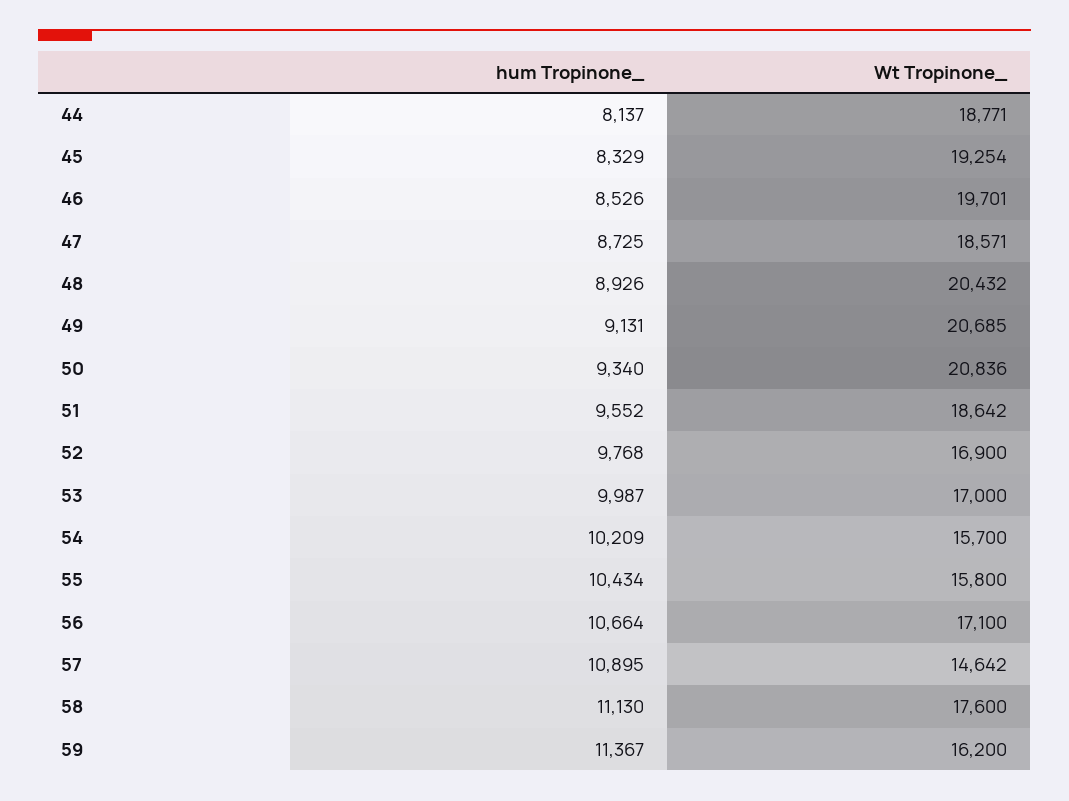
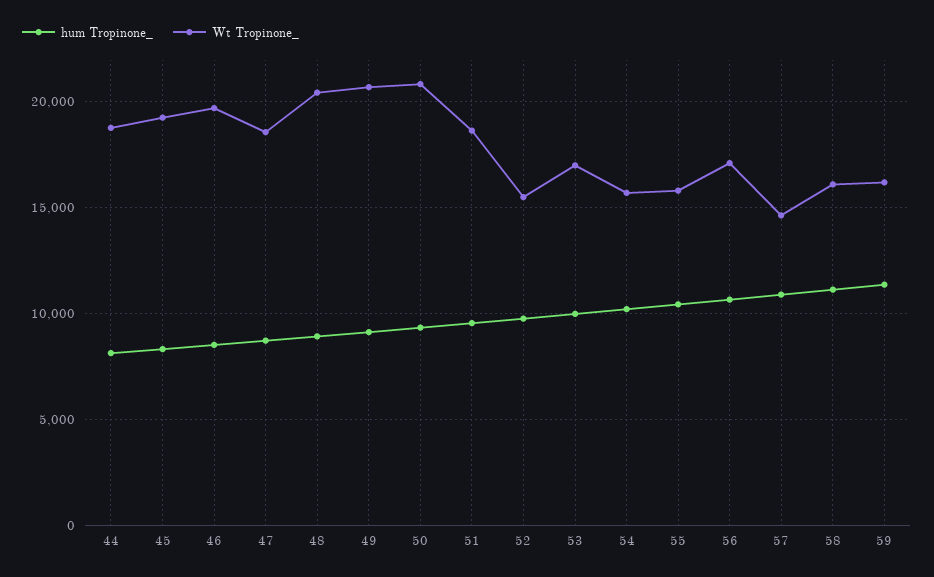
Wt Tropinone_, 52: 16900 -> 15500
Wt Tropinone_, 58: 17600 -> 16000

